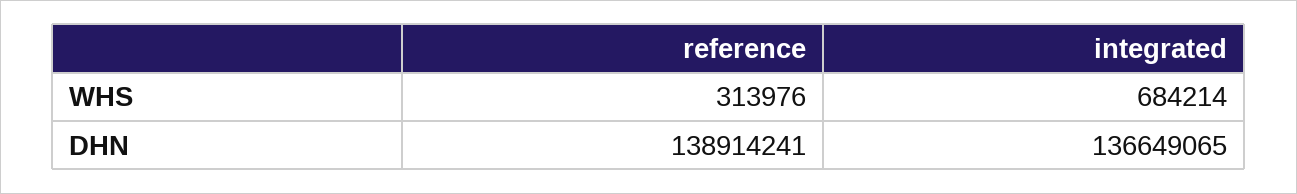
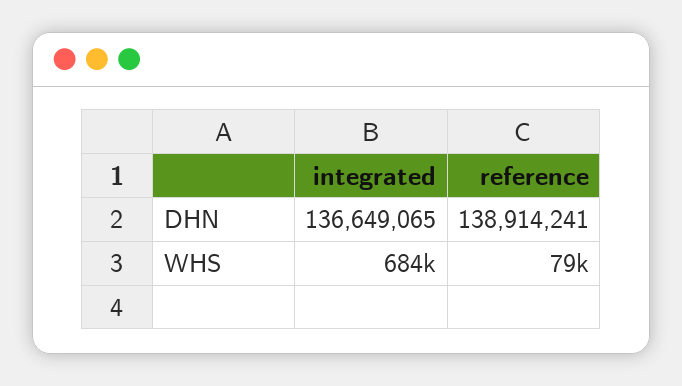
reference, WHS: 313976 -> 79000

